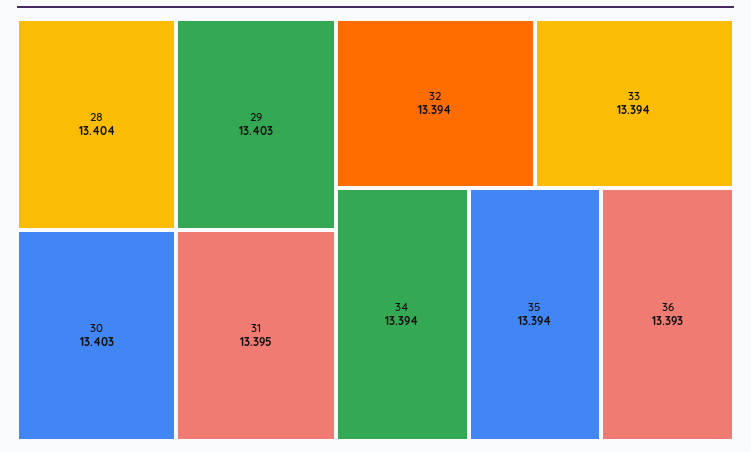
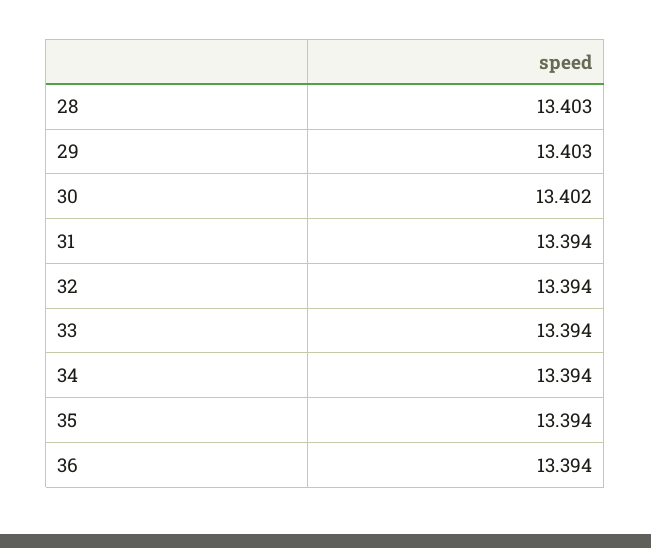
28: 13.404 -> 13.403
30: 13.403 -> 13.402
31: 13.395 -> 13.394
36: 13.393 -> 13.394

